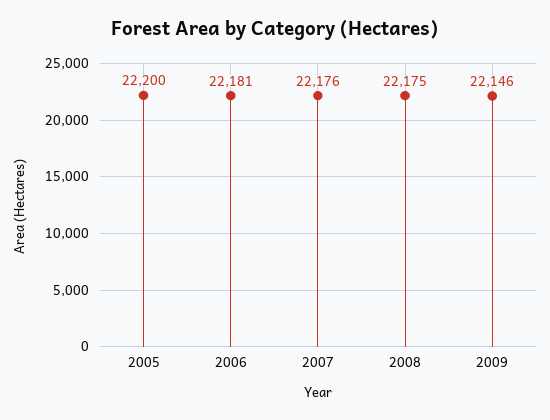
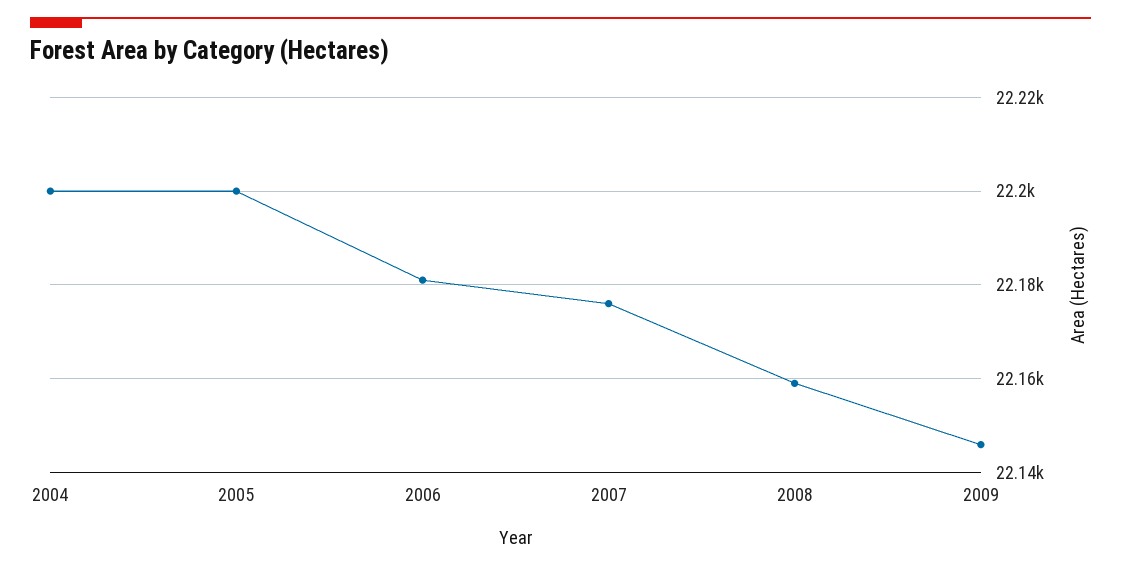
2008: 22175 -> 22160
2004: none -> 22200

